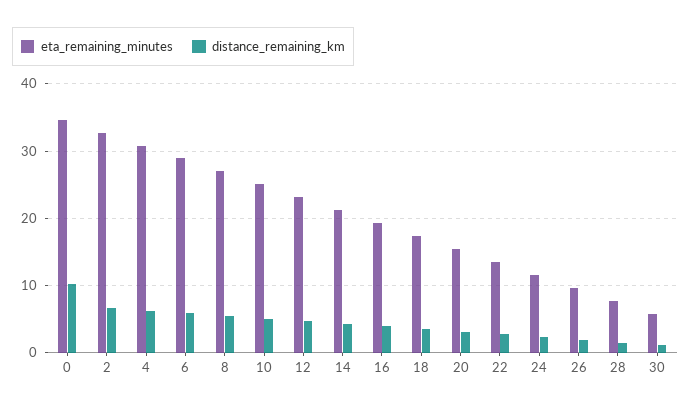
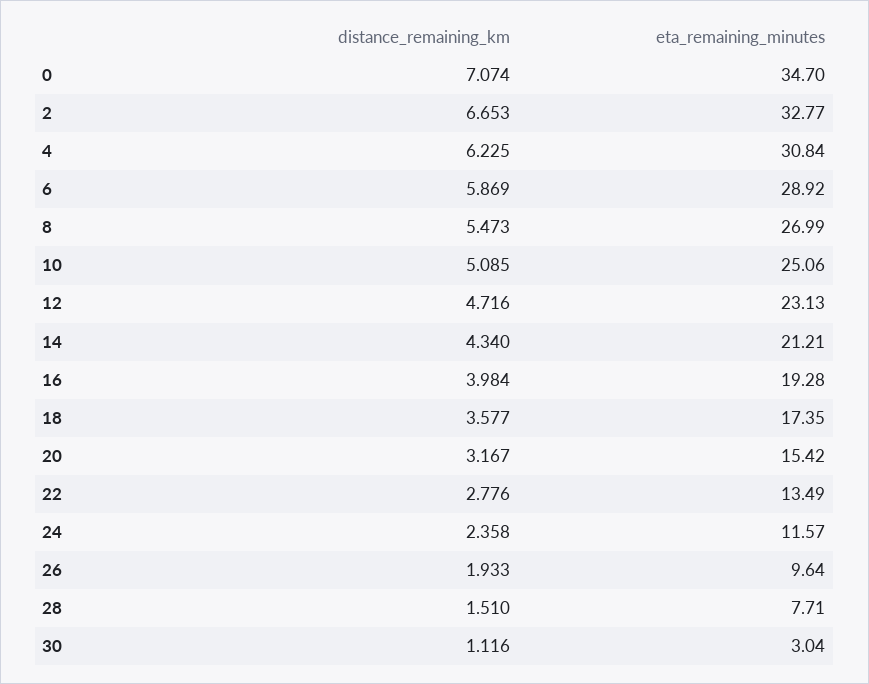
distance_remaining_km, 0: 10 -> 7.074
eta_remaining_minutes, 30: 6 -> 3.04

